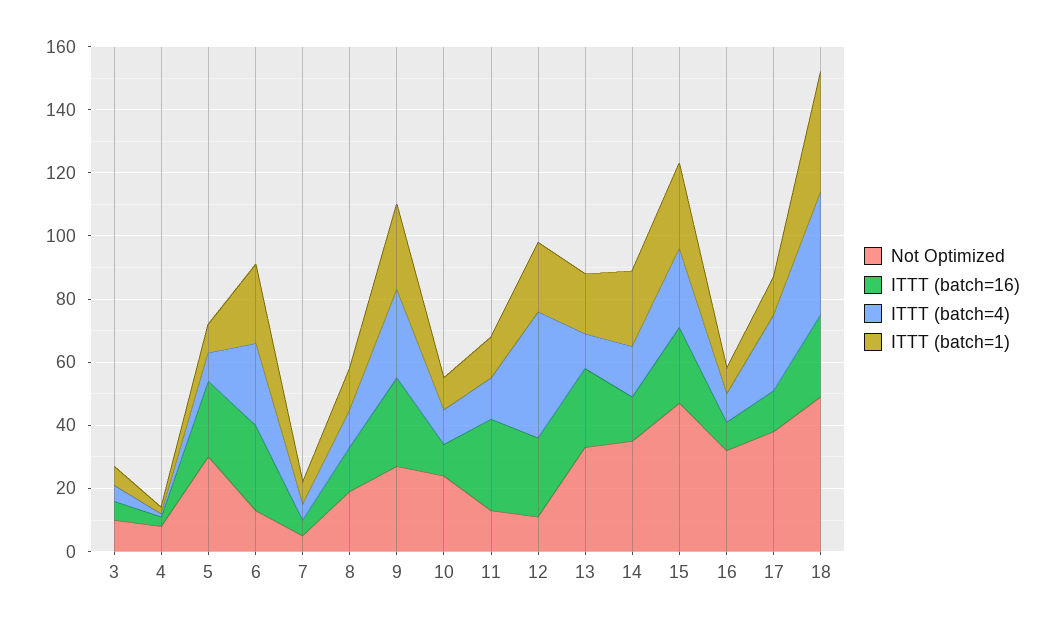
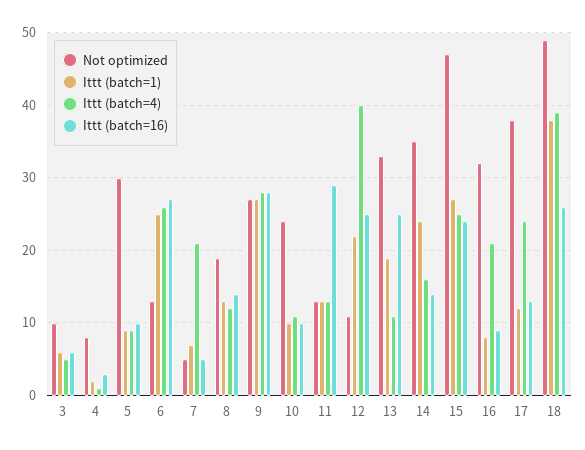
ITTT (batch=16), 5: 25 -> 10
ITTT (batch=4), 7: 5 -> 21
ITTT (batch=4), 16: 10 -> 21

